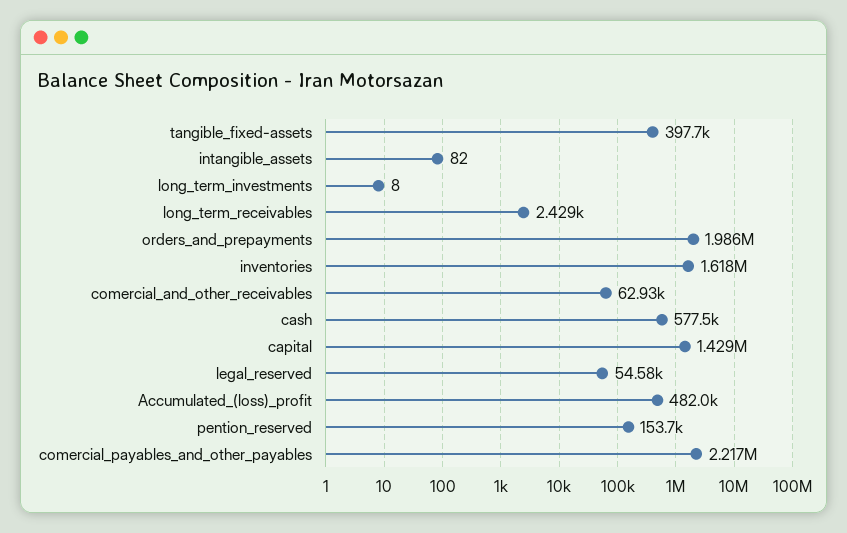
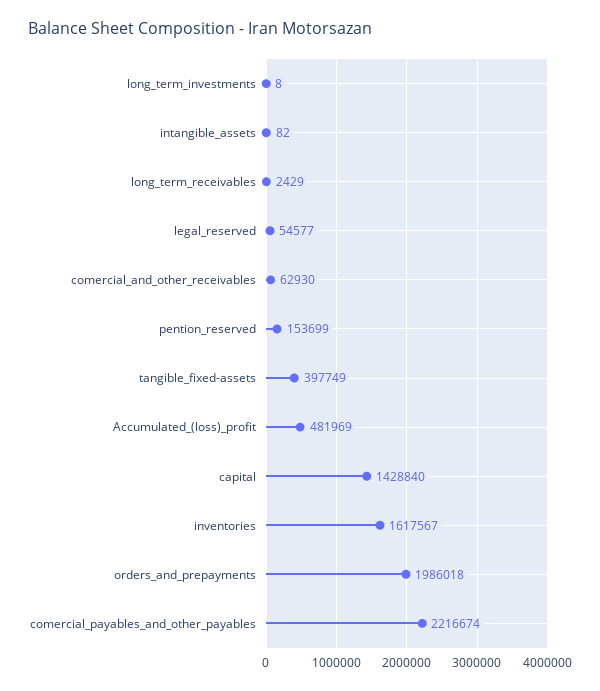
cash: 577500 -> none

